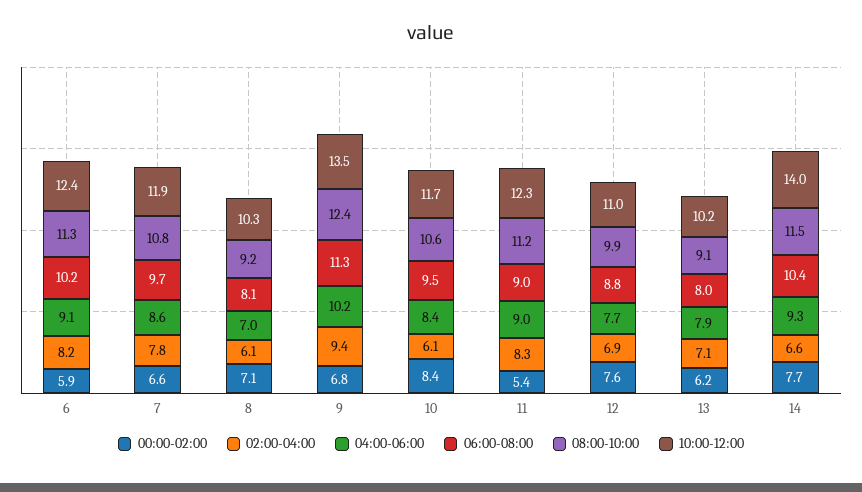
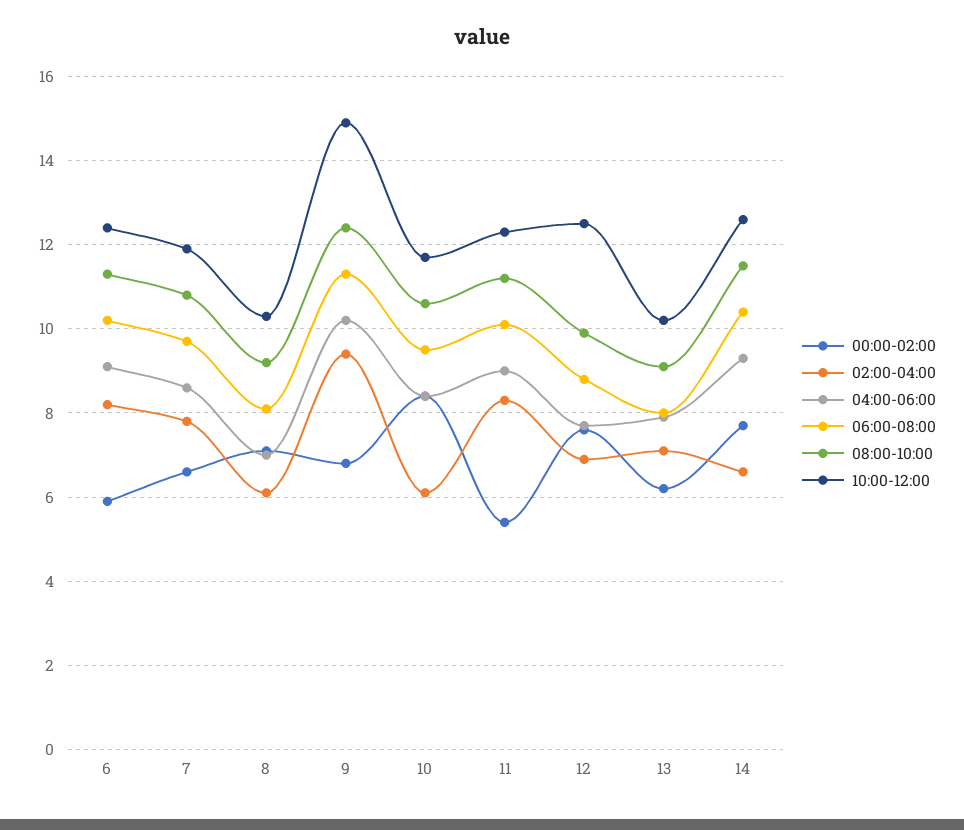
10:00-12:00, 9: 13.5 -> 15
06:00-08:00, 11: 9 -> 10
10:00-12:00, 12: 11 -> 12.5
10:00-12:00, 14: 14 -> 12.5

